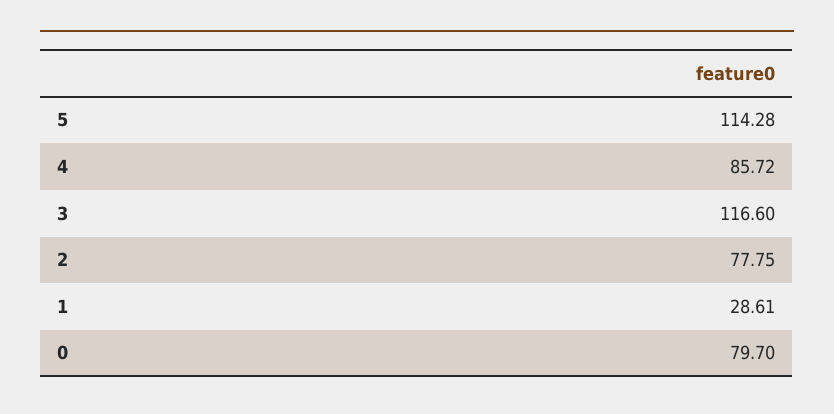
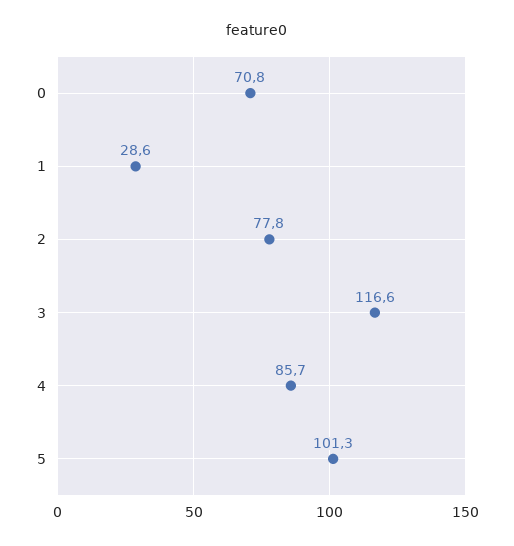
5: 114.28 -> 101.3
0: 79.7 -> 70.8

